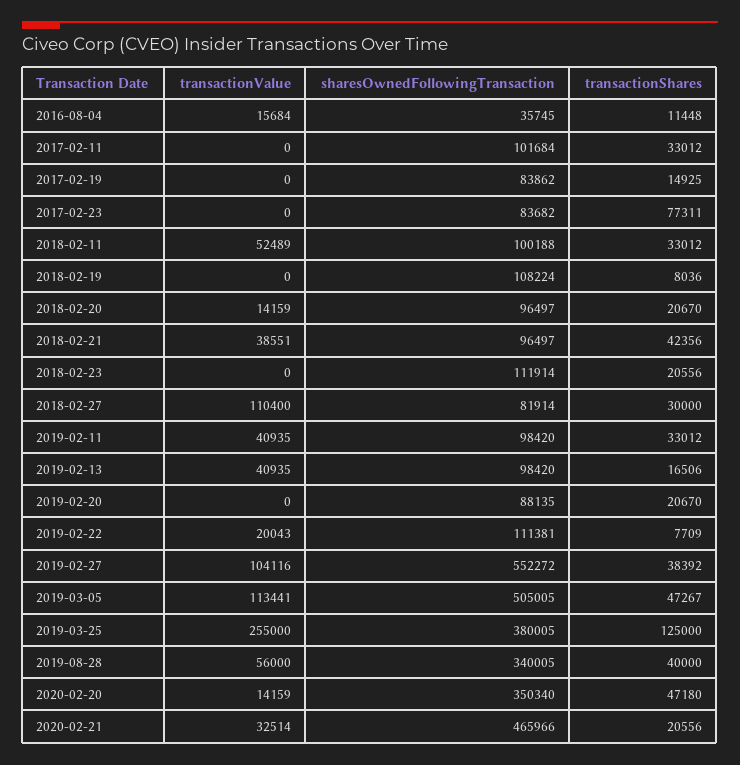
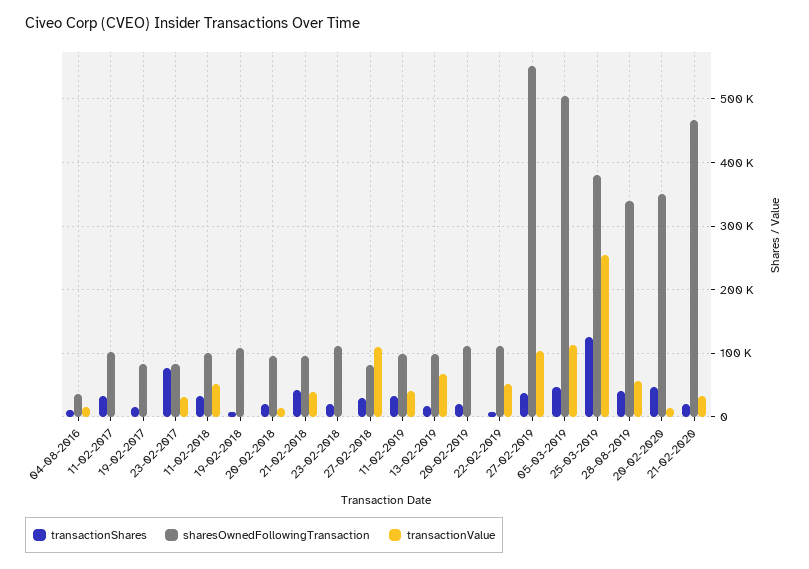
transactionValue, 2017-02-23: 0 -> 30000
transactionValue, 2019-02-13: 40935 -> 70000
sharesOwnedFollowingTransaction, 2019-02-20: 88135 -> 110000
transactionValue, 2019-02-22: 20043 -> 50000

